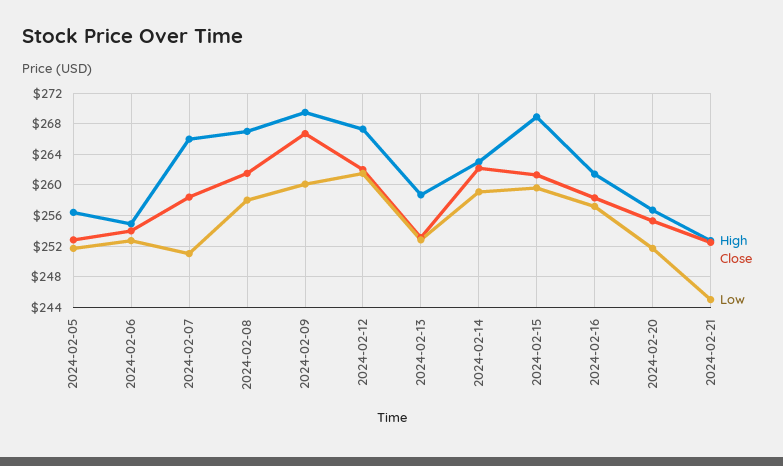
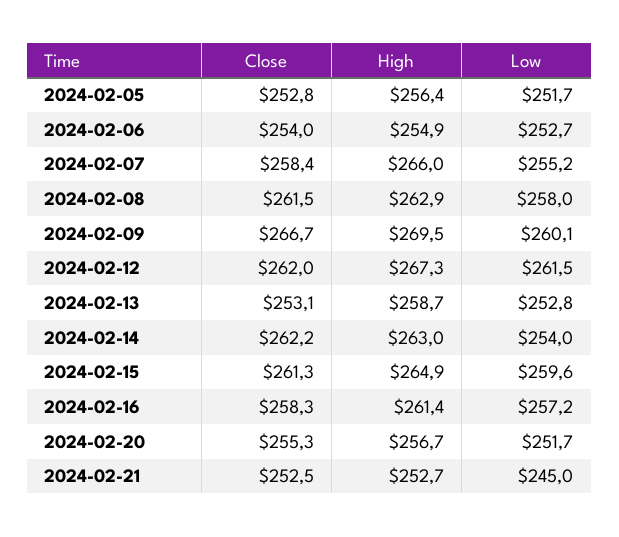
Low, 2024-02-07: 251 -> 255.2
High, 2024-02-08: 267 -> 262.9
Low, 2024-02-14: 259 -> 254
High, 2024-02-15: 269 -> 264.9

